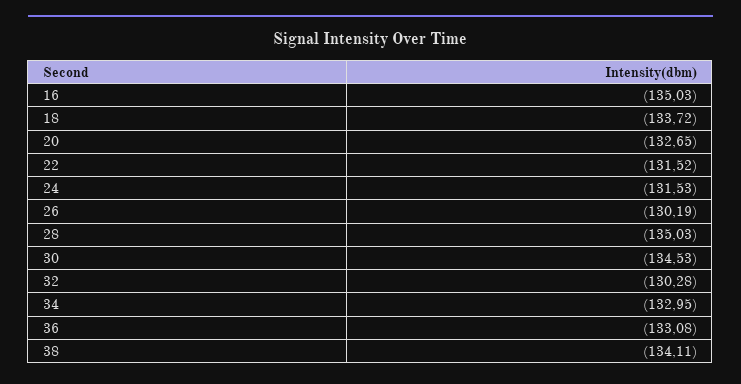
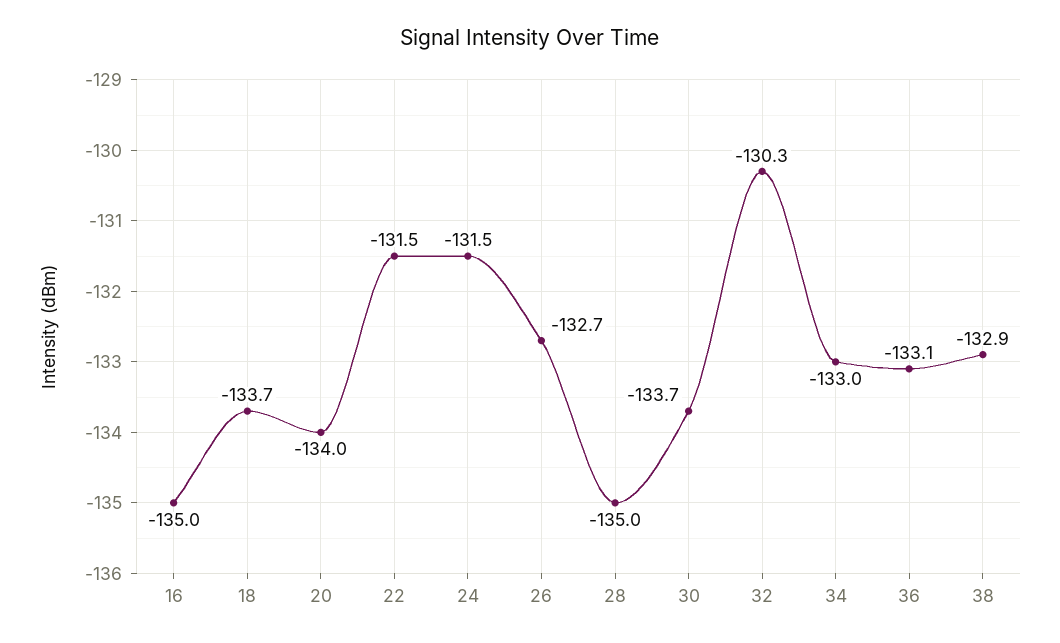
20: -132.65 -> -134
26: -130.19 -> -132.7
30: -134.53 -> -133.7
38: -134.11 -> -132.9

